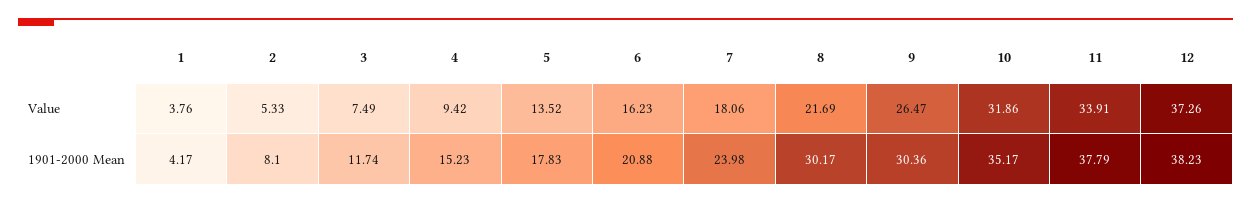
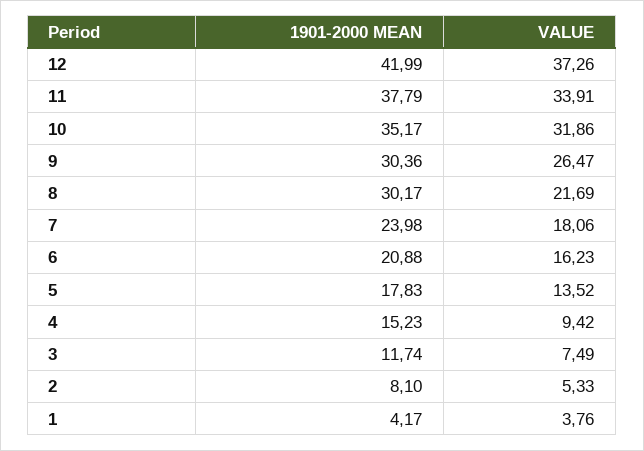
12, 1901-2000 Mean: 38.23 -> 41.99

